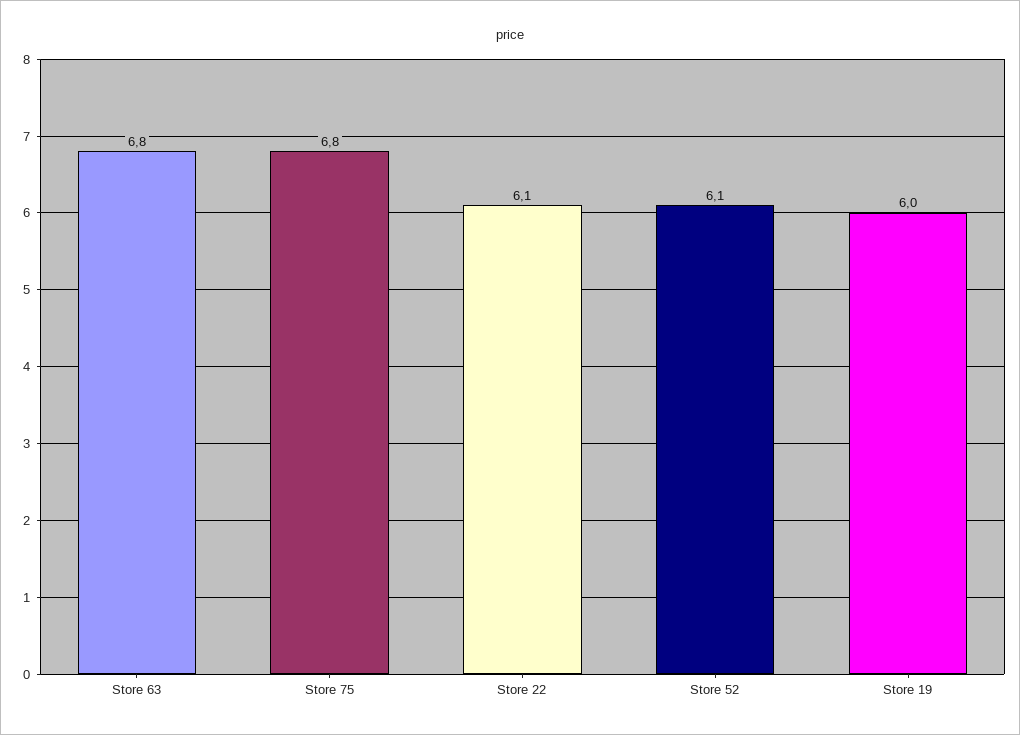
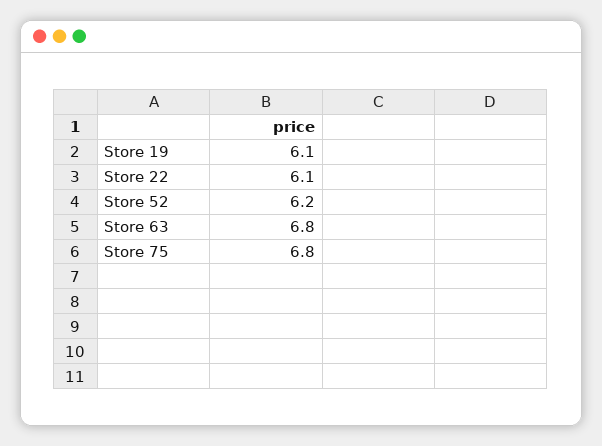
Store 52: 6.1 -> 6.2
Store 19: 6 -> 6.1

